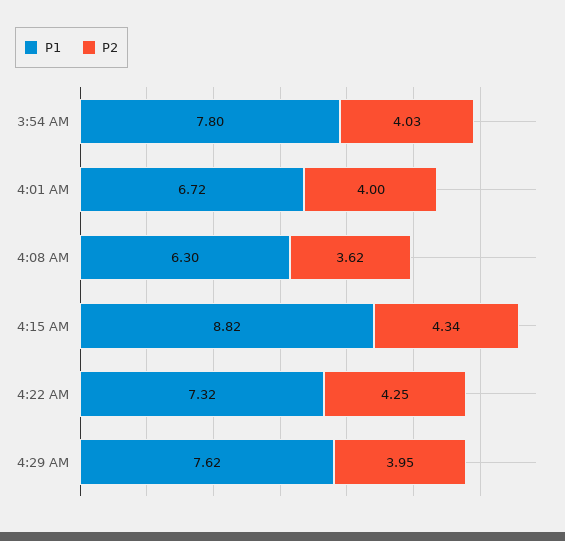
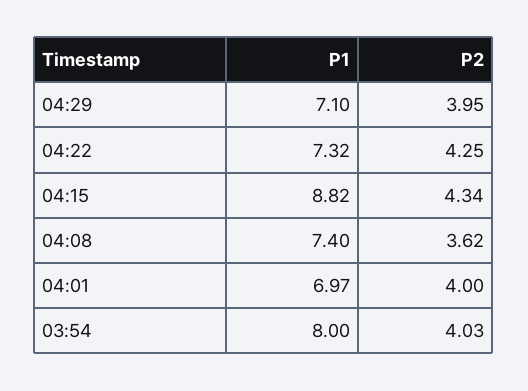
P1, 3:54 AM: 7.8 -> 8
P1, 4:01 AM: 6.72 -> 6.97
P1, 4:08 AM: 6.3 -> 7.4
P1, 4:29 AM: 7.62 -> 7.1

